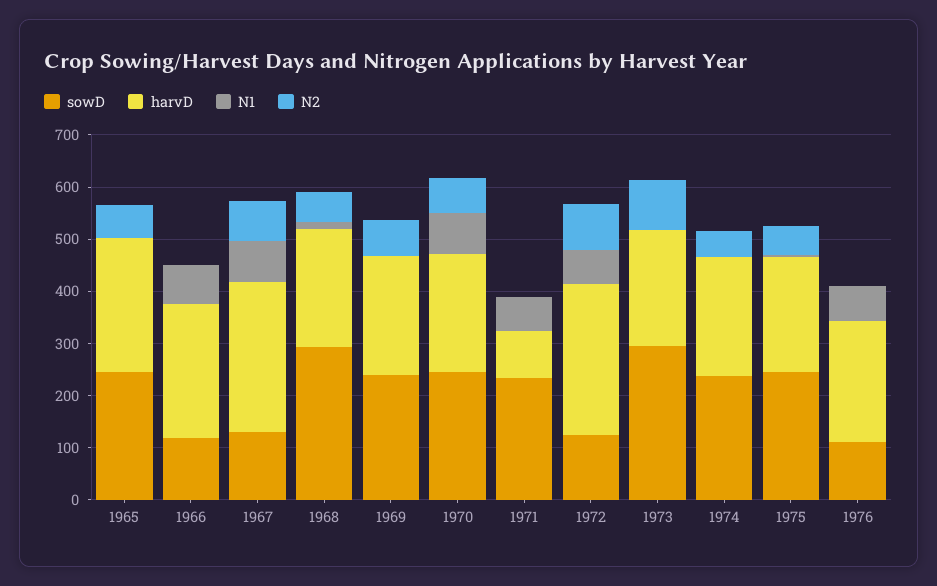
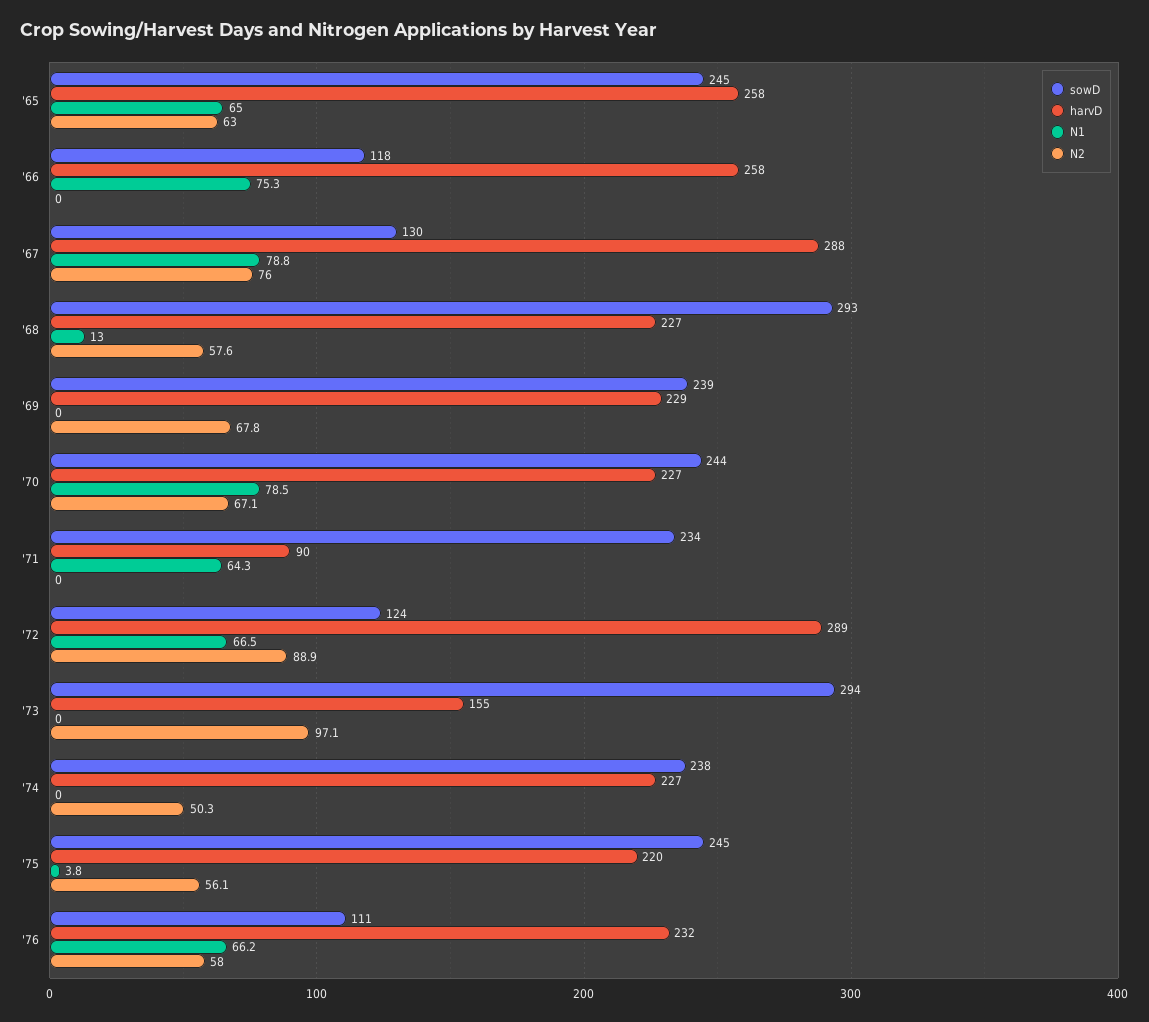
N1, 1965: 0 -> 65
harvD, 1973: 220 -> 155
N2, 1976: 0 -> 58

